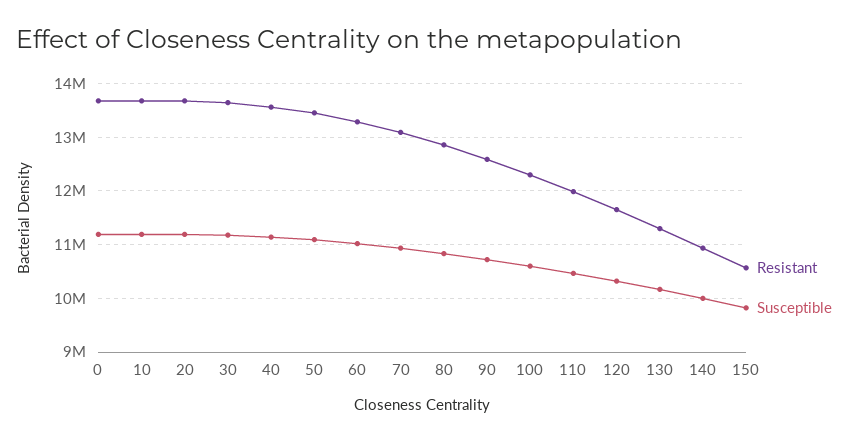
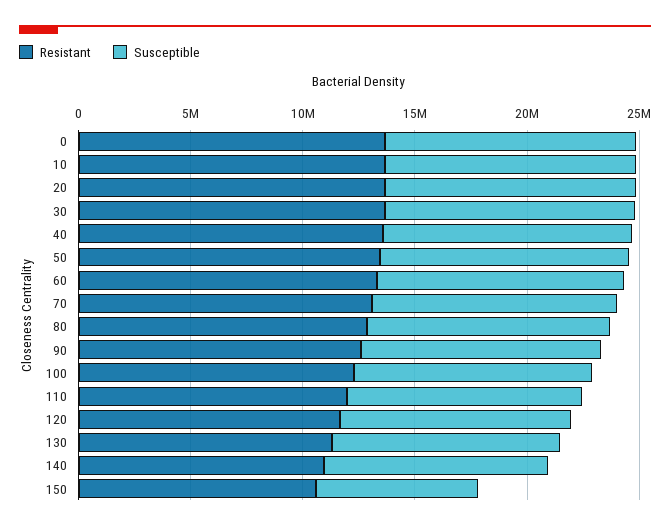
Susceptible, 150: 9800000 -> 7000000

